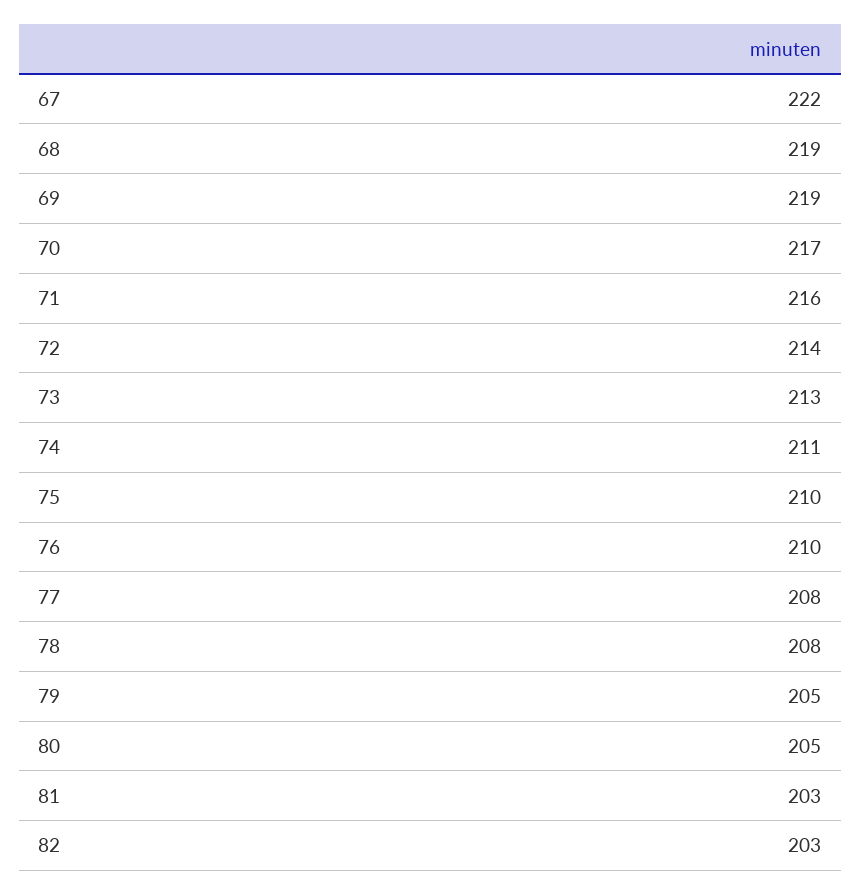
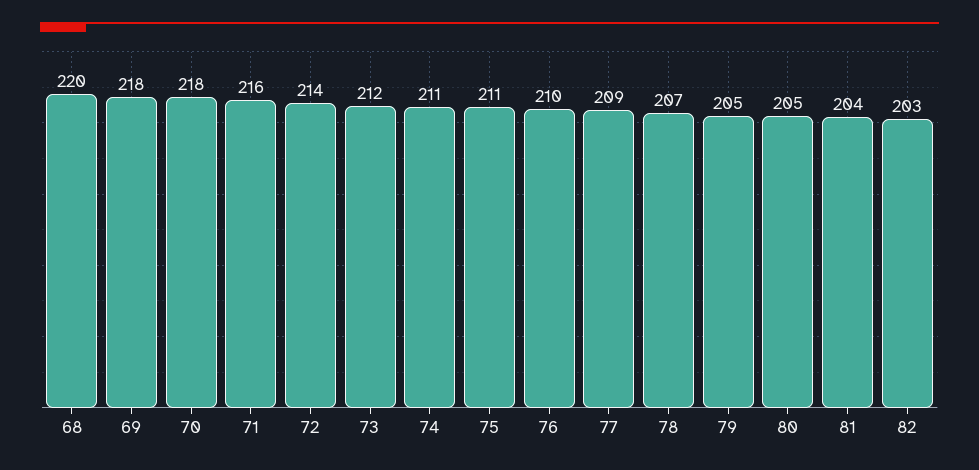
67: 222 -> none
68: 219 -> 220
69: 219 -> 218
70: 217 -> 218
73: 213 -> 212
75: 210 -> 211
77: 208 -> 209
78: 208 -> 207
81: 203 -> 204

